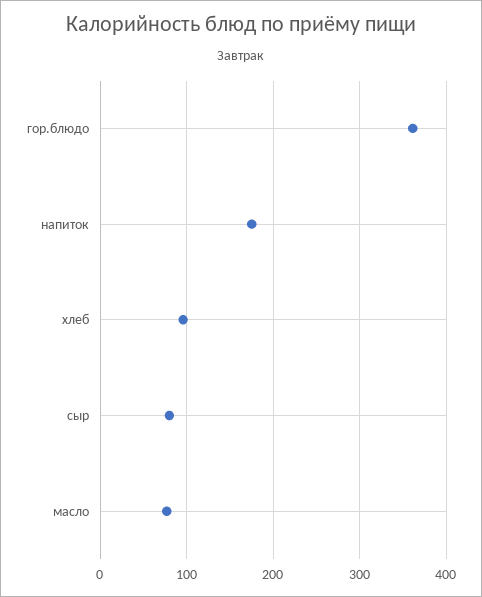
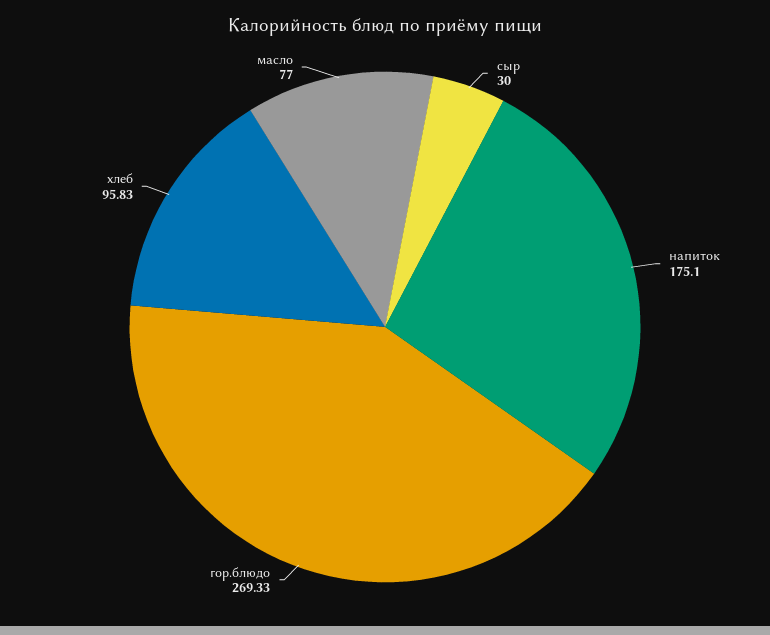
гор.блюдо: 360 -> 269.33
сыр: 80 -> 30

